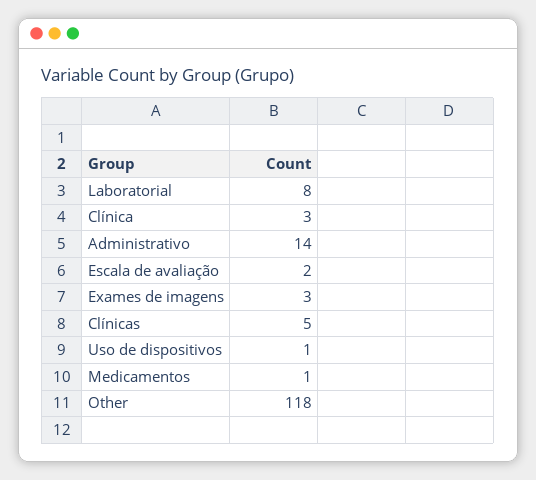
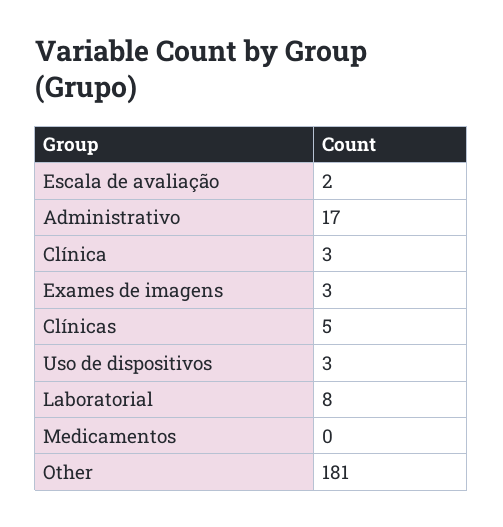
Administrativo: 14 -> 17
Uso de dispositivos: 1 -> 3
Medicamentos: 1 -> 0
Other: 118 -> 181

